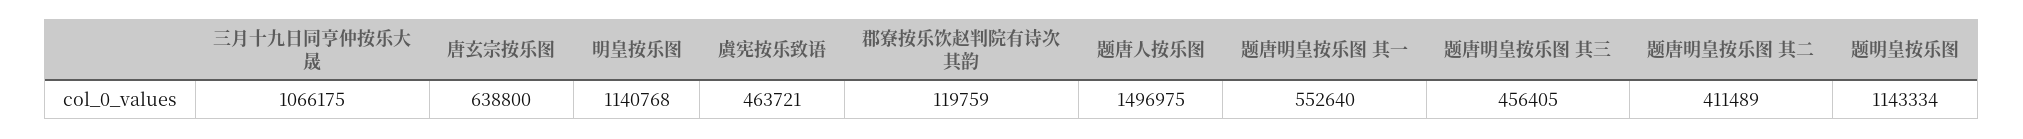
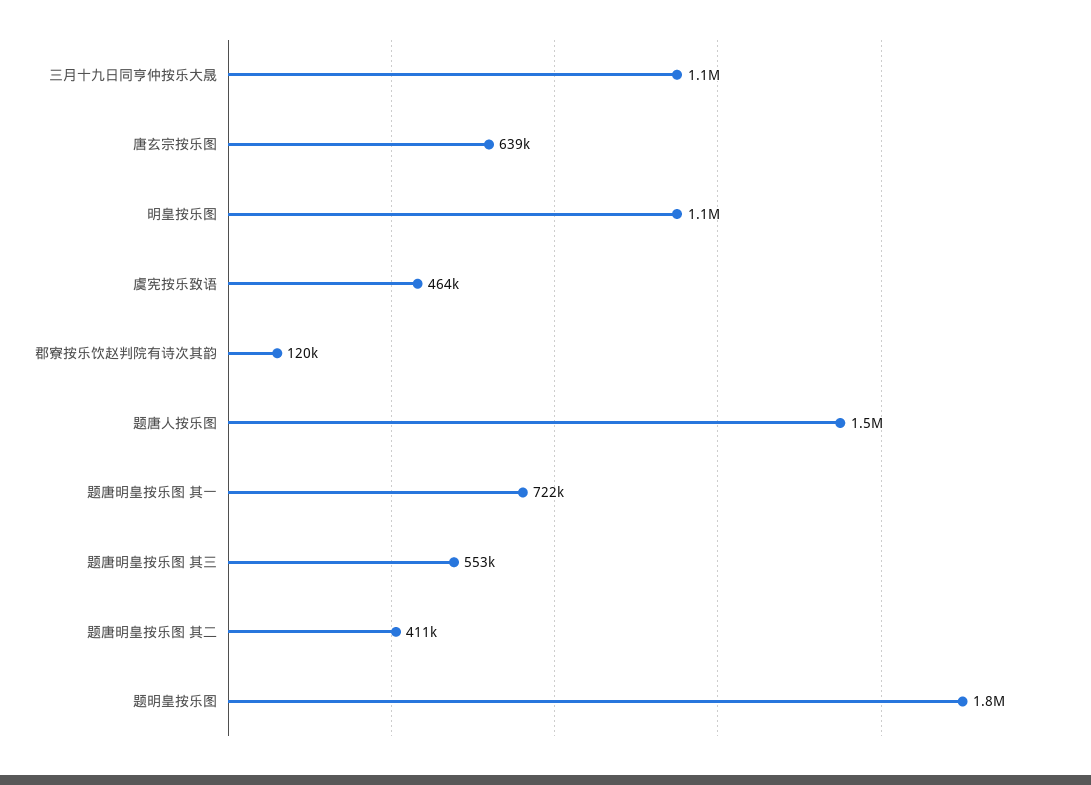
题唐明皇按乐图 其一: 552640 -> 722000
题唐明皇按乐图 其三: 456405 -> 553000
题明皇按乐图: 1143334 -> 1800000

